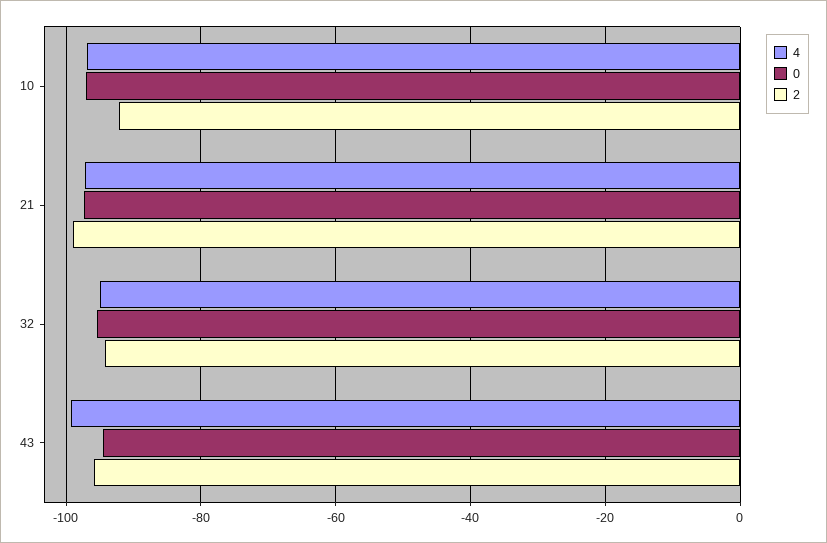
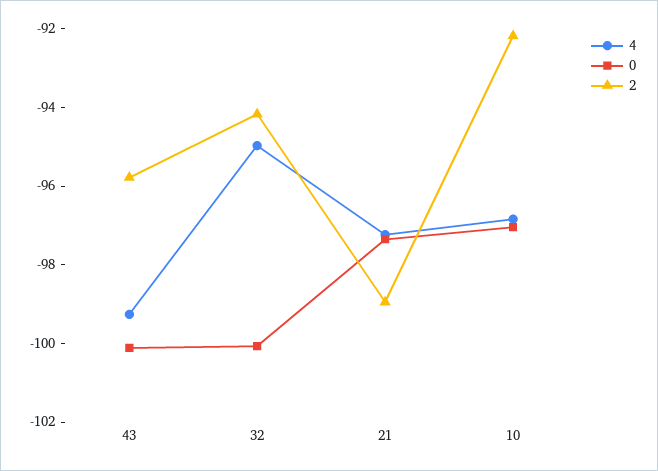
0, 32: -96 -> -100
0, 43: -94 -> -100

